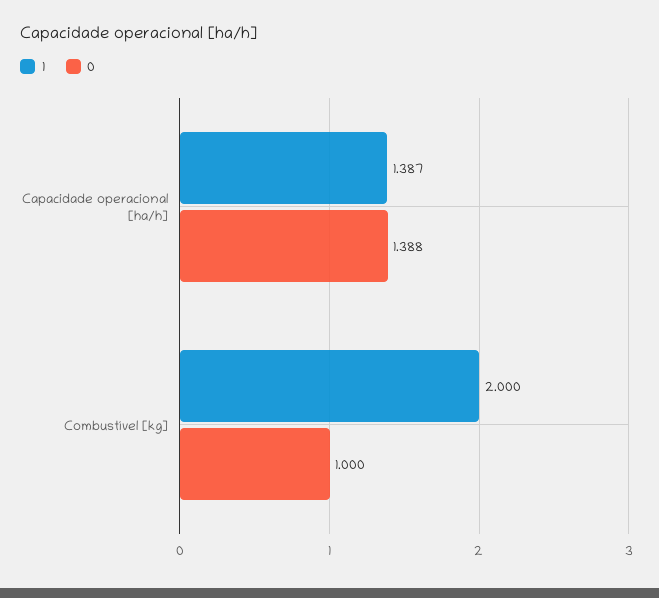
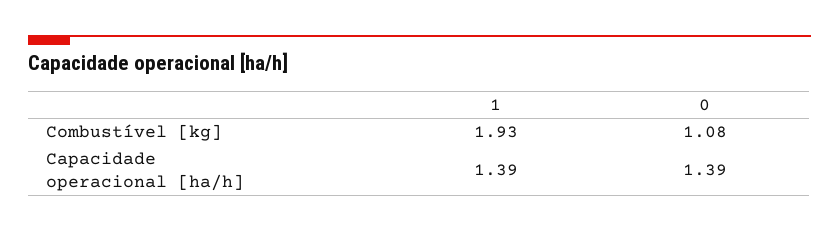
1, Combustível [kg]: 2 -> 1.93
0, Combustível [kg]: 1 -> 1.08

